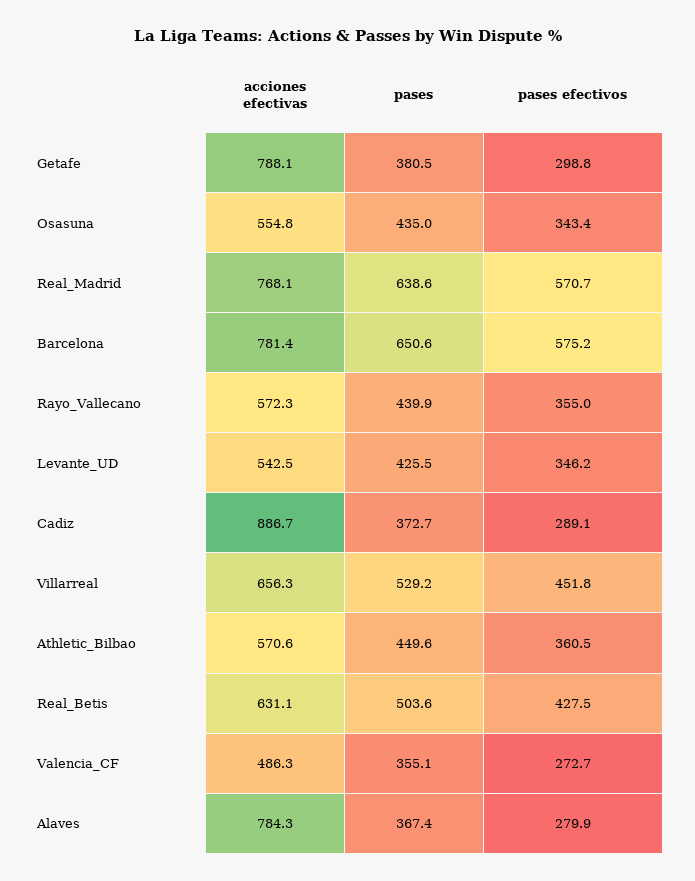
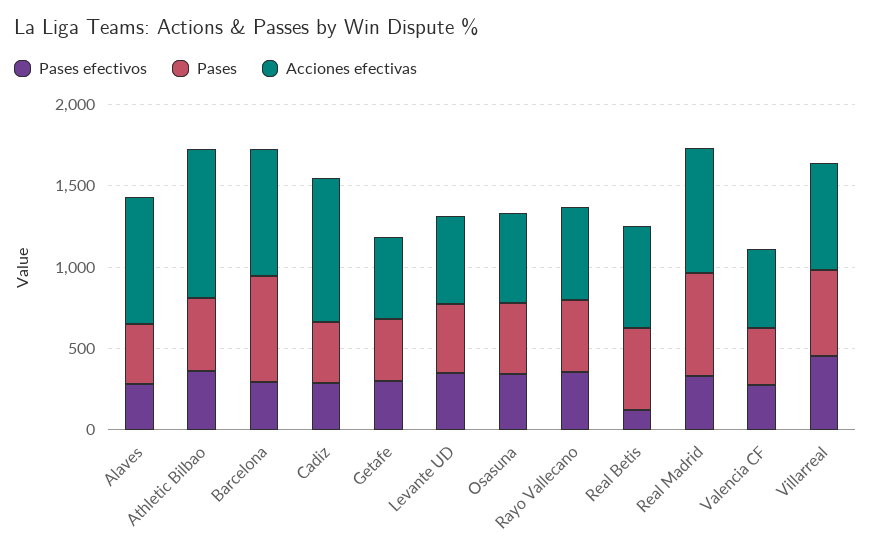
acciones efectivas, Getafe: 788.1 -> 500
pases efectivos, Real_Madrid: 570.7 -> 300
pases efectivos, Barcelona: 575.2 -> 300
acciones efectivas, Athletic_Bilbao: 570.6 -> 900
pases efectivos, Real_Betis: 427.5 -> 100

